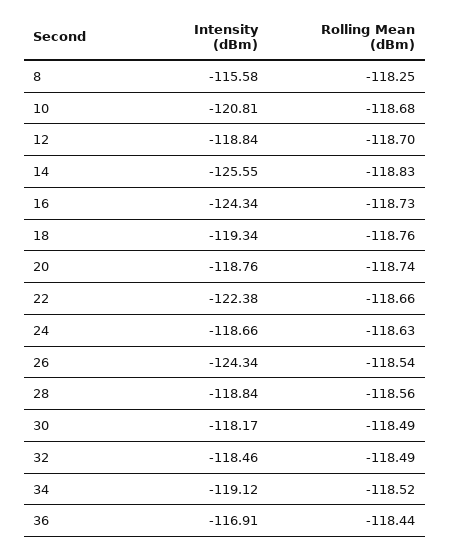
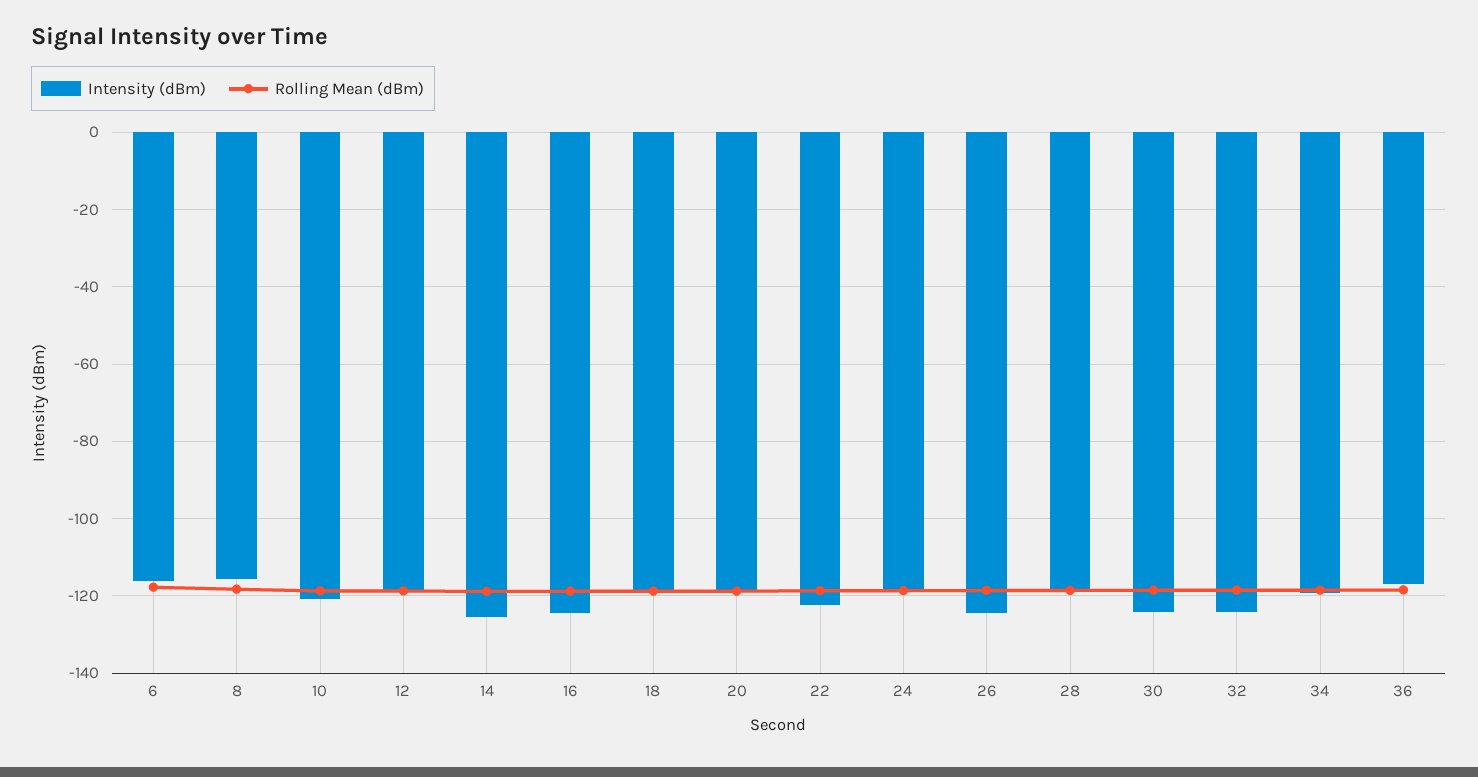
Intensity (dBm), 30: -118.17 -> -124
Intensity (dBm), 32: -118.46 -> -124
Intensity (dBm), 6: none -> -116
Rolling Mean (dBm), 6: none -> -118

